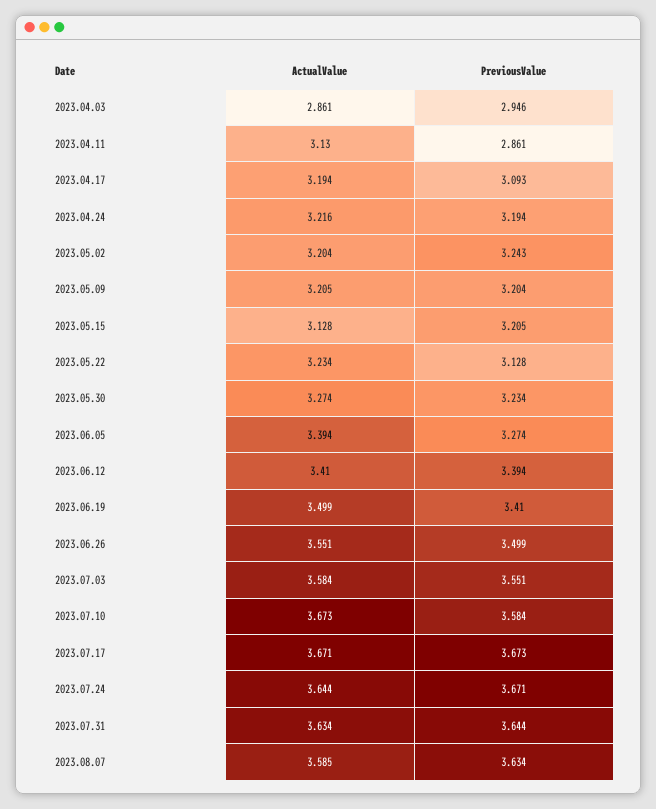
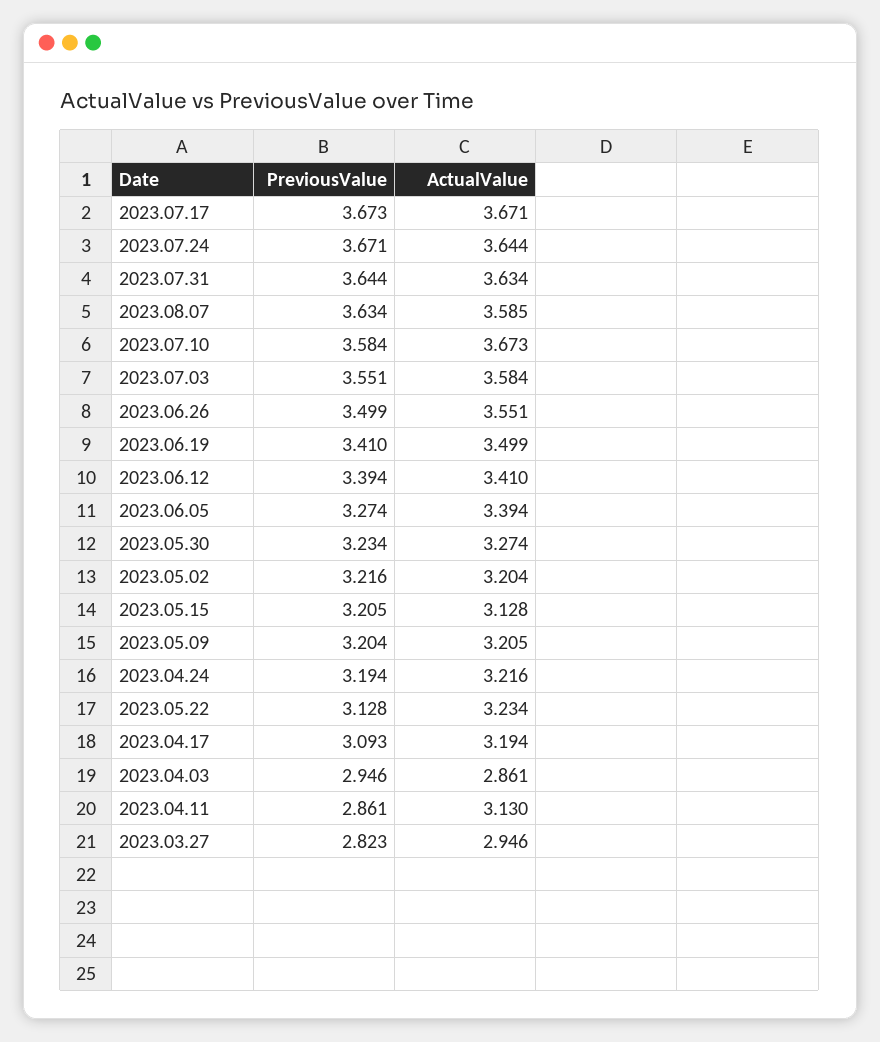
PreviousValue, 2023.05.02: 3.243 -> 3.216
PreviousValue, 2023.03.27: none -> 2.823
ActualValue, 2023.03.27: none -> 2.946

